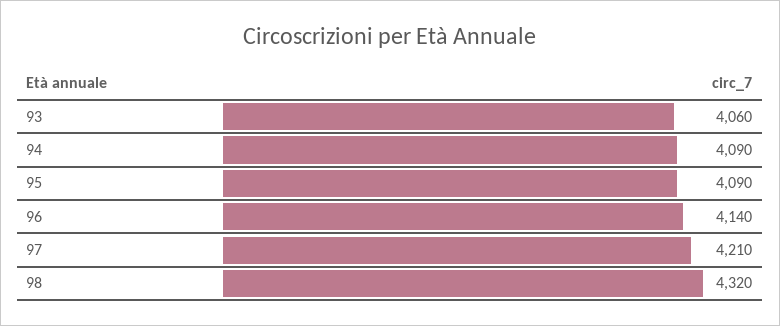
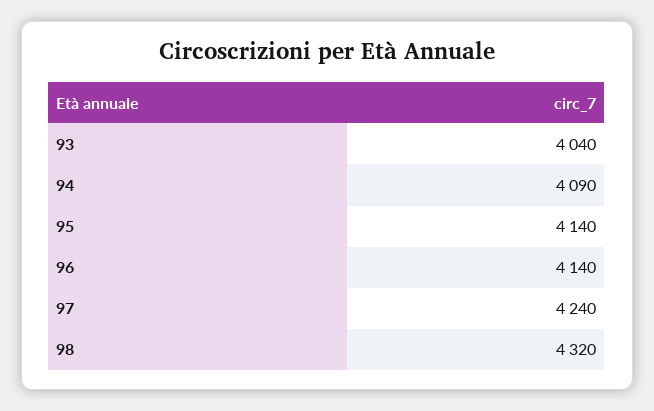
93: 4060 -> 4040
95: 4090 -> 4140
97: 4210 -> 4240

